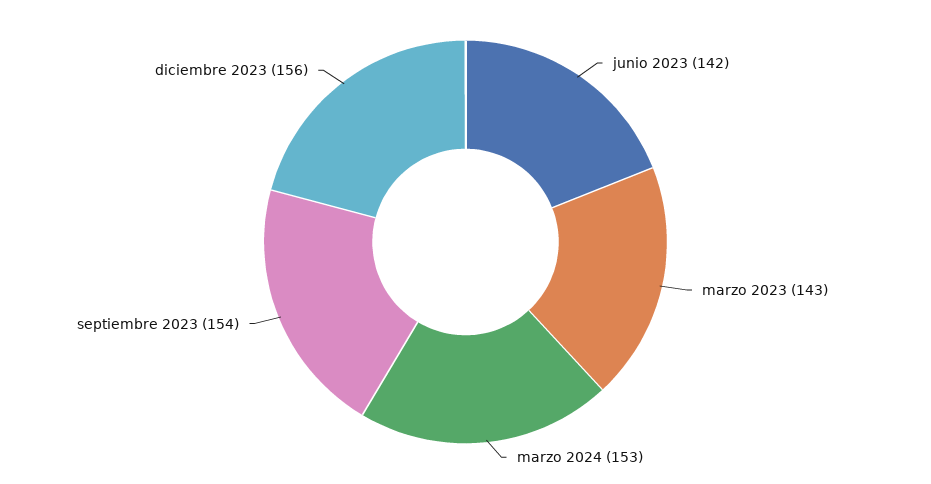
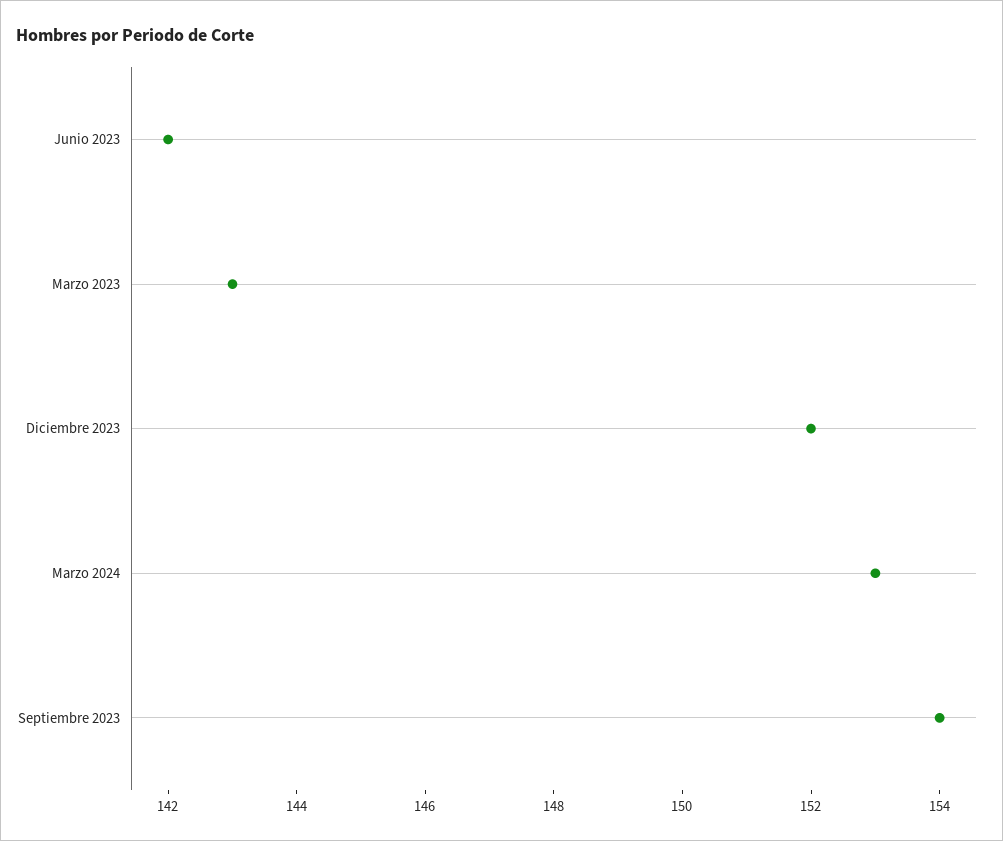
diciembre 2023: 156 -> 152

